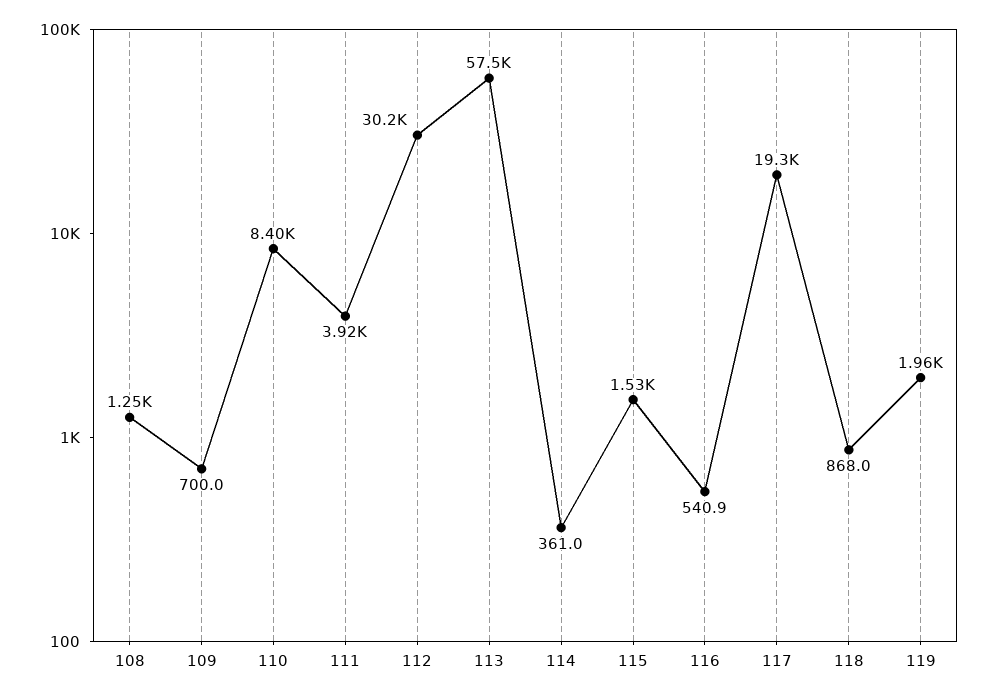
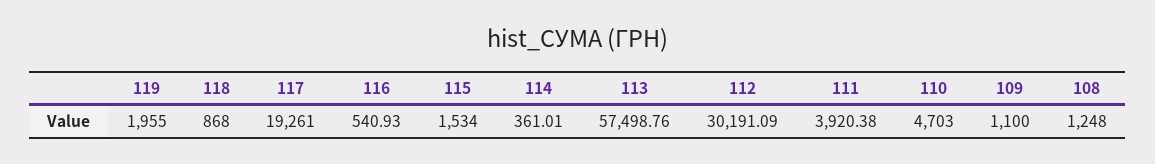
109: 700 -> 1100
110: 8400 -> 4703

